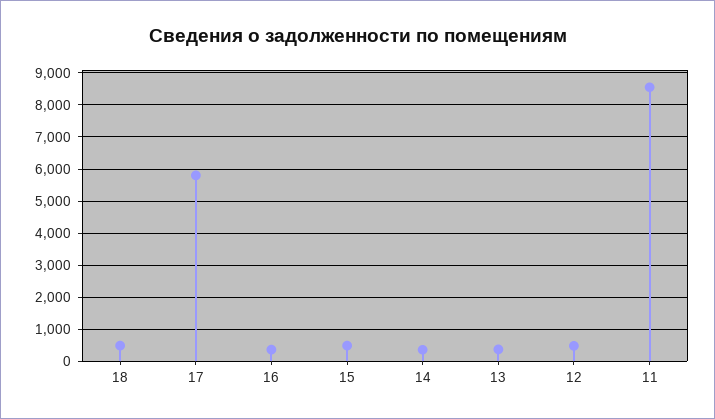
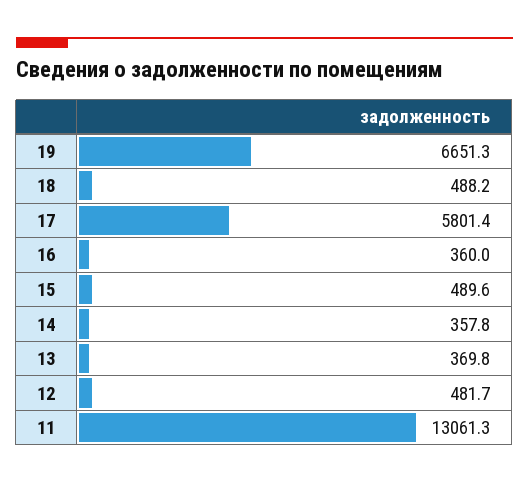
11: 8600 -> 13061.3
19: none -> 6651.3

